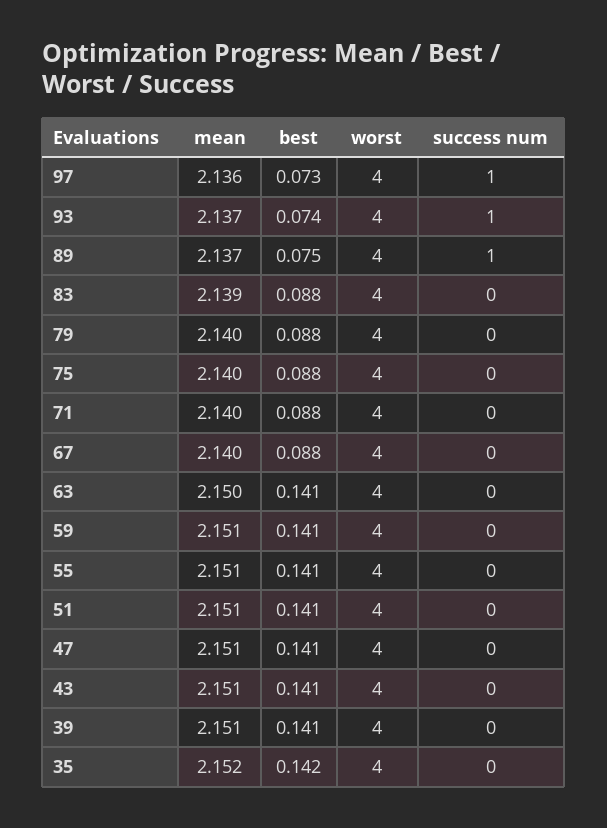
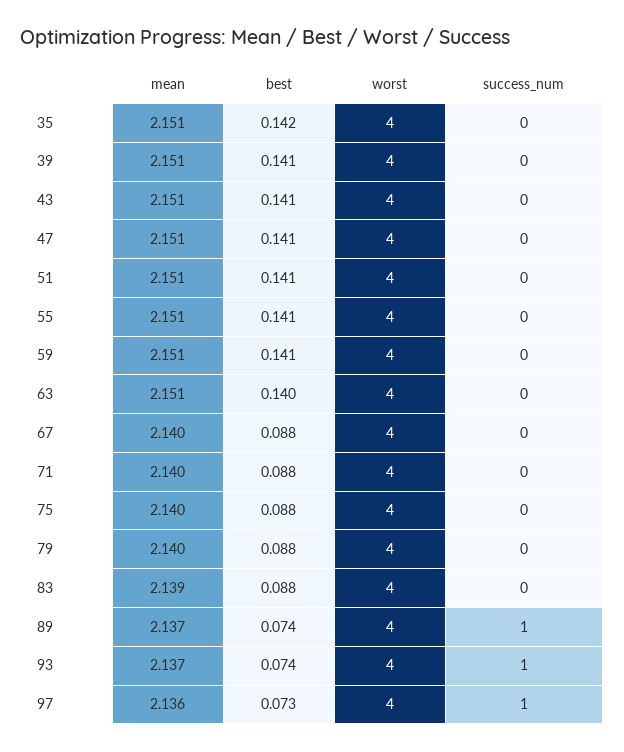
best, 89: 0.075 -> 0.074
mean, 63: 2.15 -> 2.151
best, 63: 0.141 -> 0.14
mean, 35: 2.152 -> 2.151

